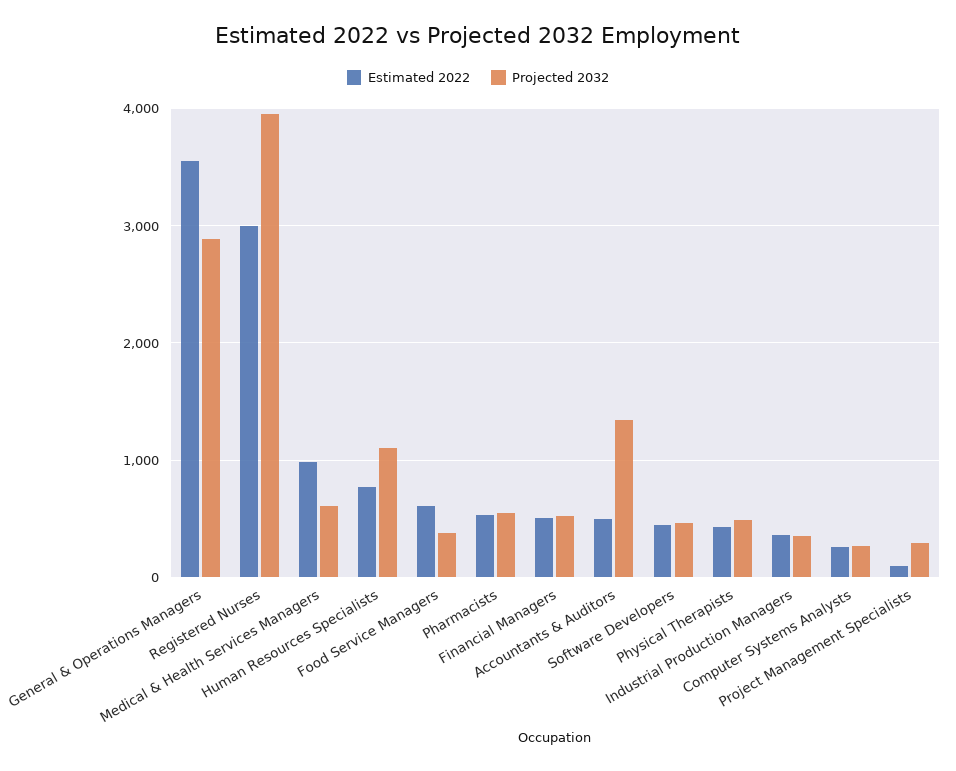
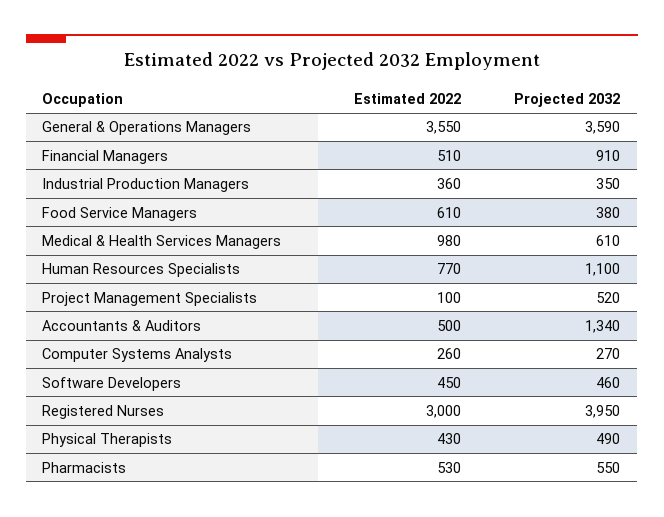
Projected 2032, General & Operations Managers: 2900 -> 3590
Projected 2032, Financial Managers: 500 -> 910
Projected 2032, Project Management Specialists: 300 -> 520

